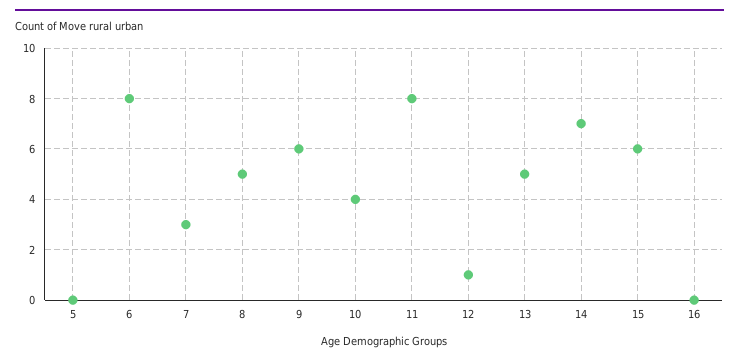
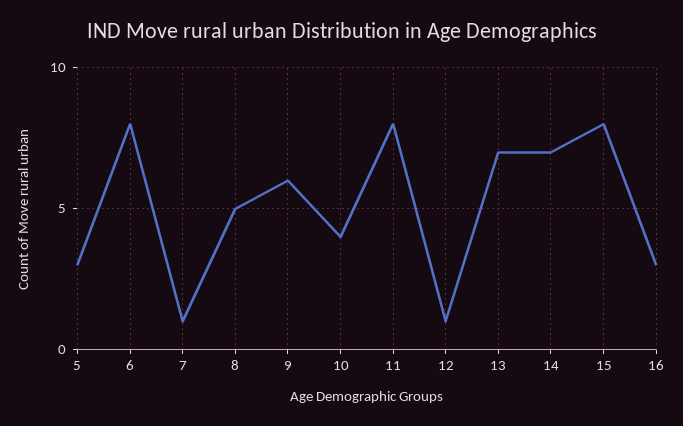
5: 0 -> 3
7: 3 -> 1
13: 5 -> 7
15: 6 -> 8
16: 0 -> 3

